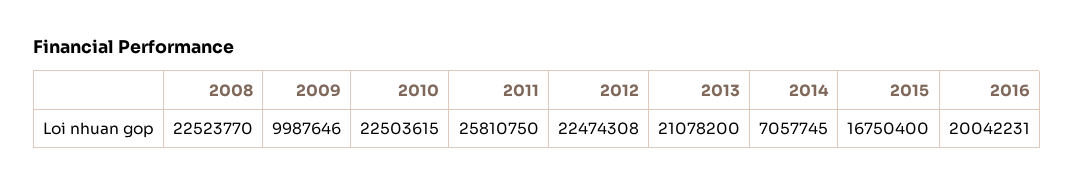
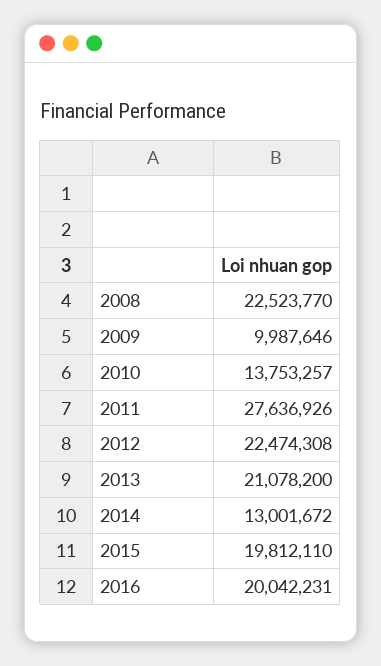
2010: 22503615 -> 13753257
2011: 25810750 -> 27636926
2014: 7057745 -> 13001672
2015: 16750400 -> 19812110

